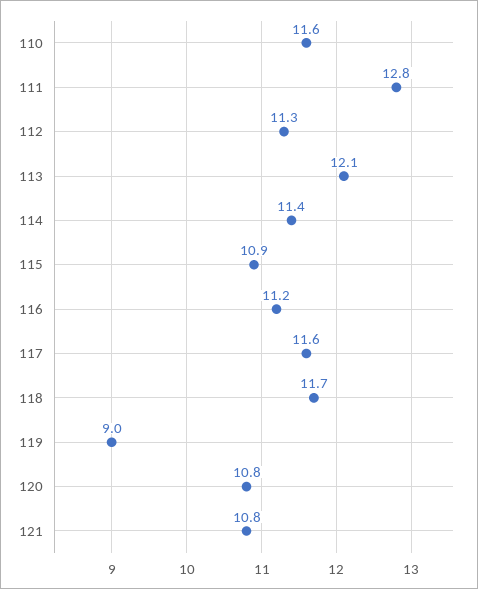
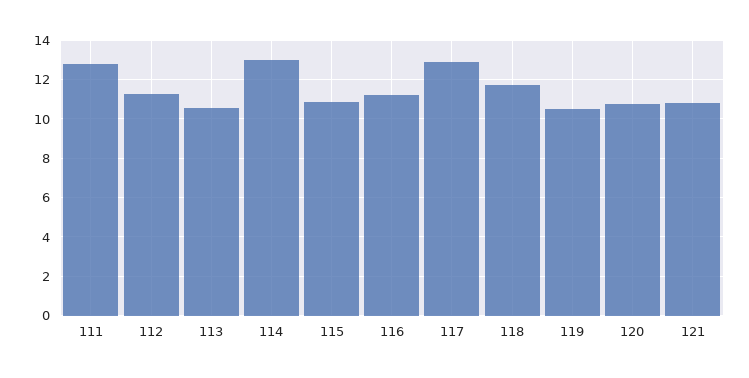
110: 11.6 -> none
113: 12.1 -> 10.5
114: 11.4 -> 13
117: 11.6 -> 13
119: 9 -> 10.5

